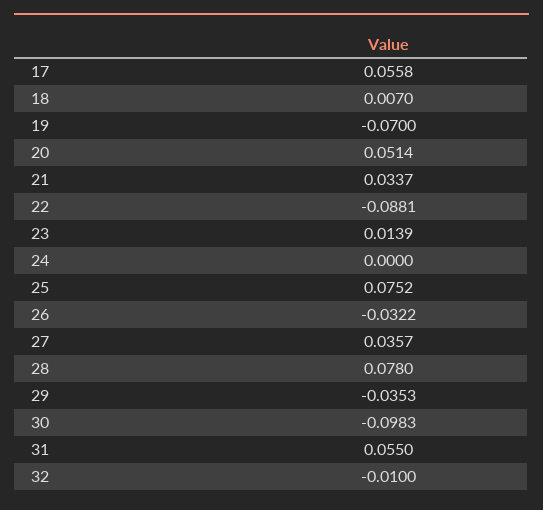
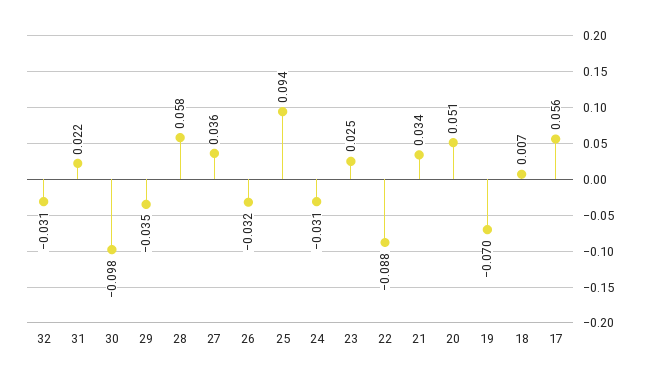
23: 0.0139 -> 0.025
24: 0 -> -0.031
25: 0.0752 -> 0.094
28: 0.078 -> 0.058
31: 0.055 -> 0.022
32: -0.01 -> -0.031

